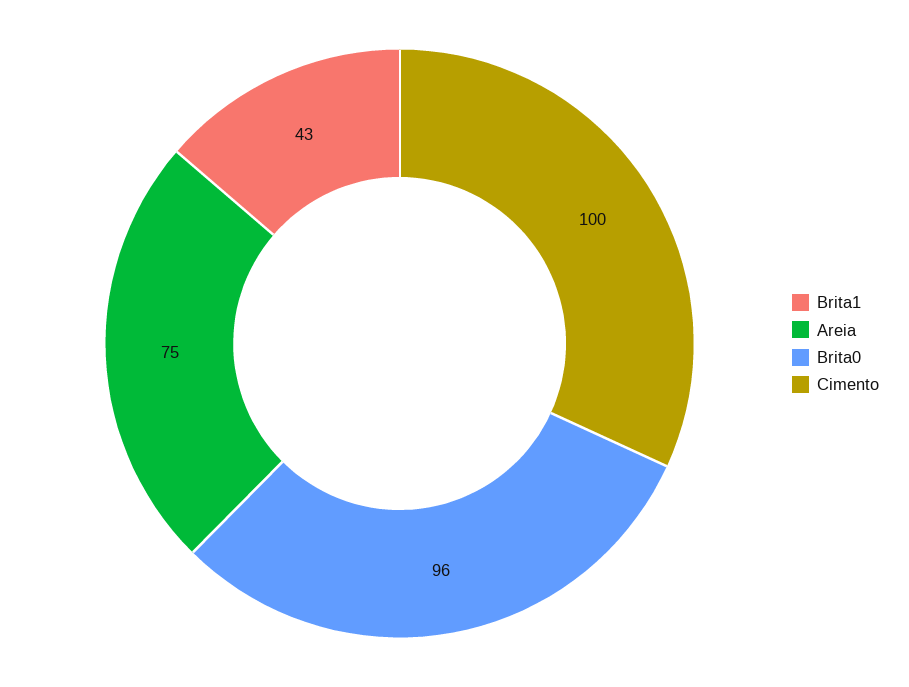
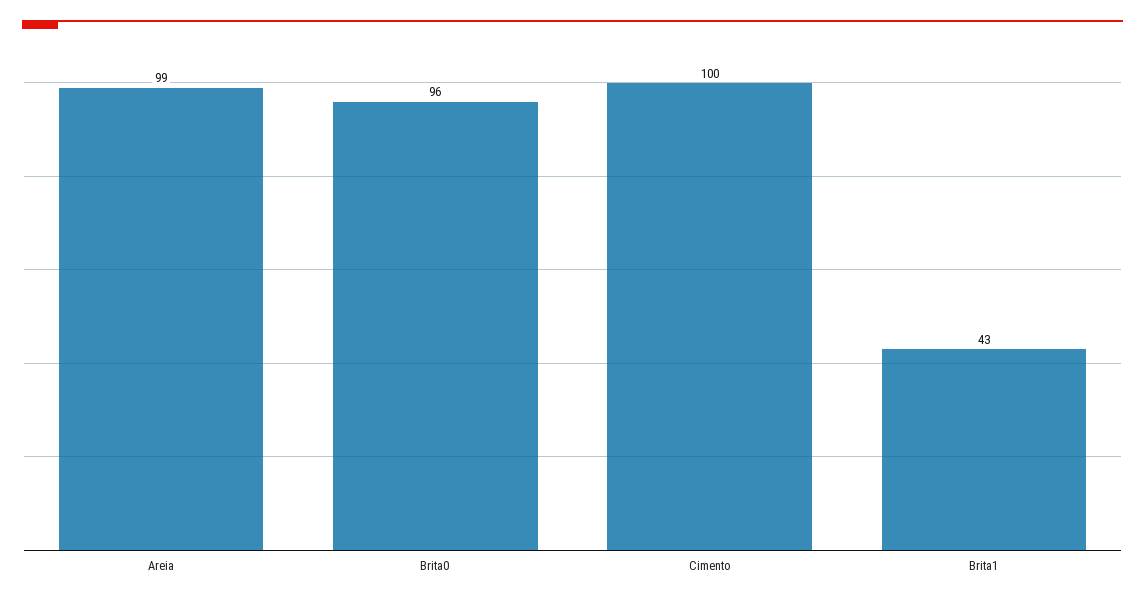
Areia: 75 -> 99

